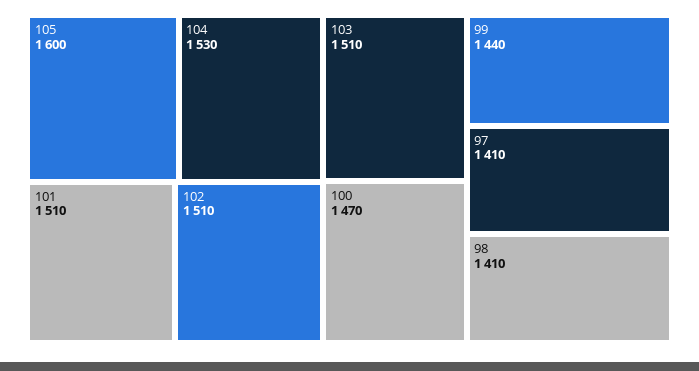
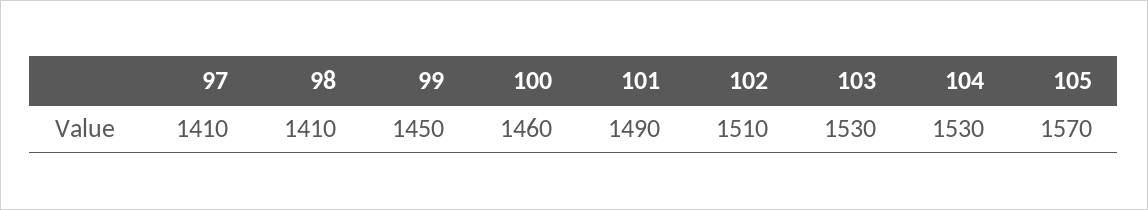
105: 1600 -> 1570
101: 1510 -> 1490
103: 1510 -> 1530
100: 1470 -> 1460
99: 1440 -> 1450

